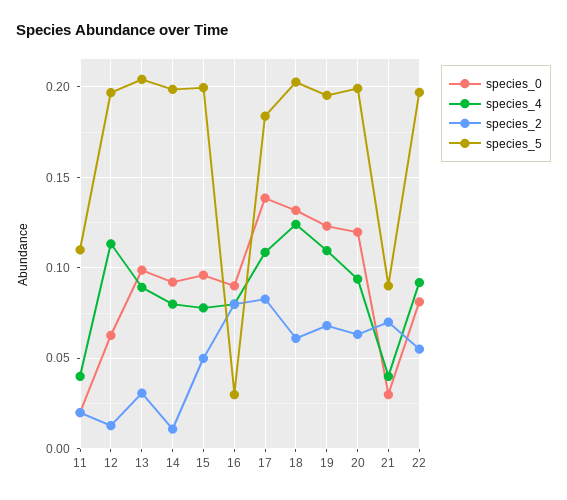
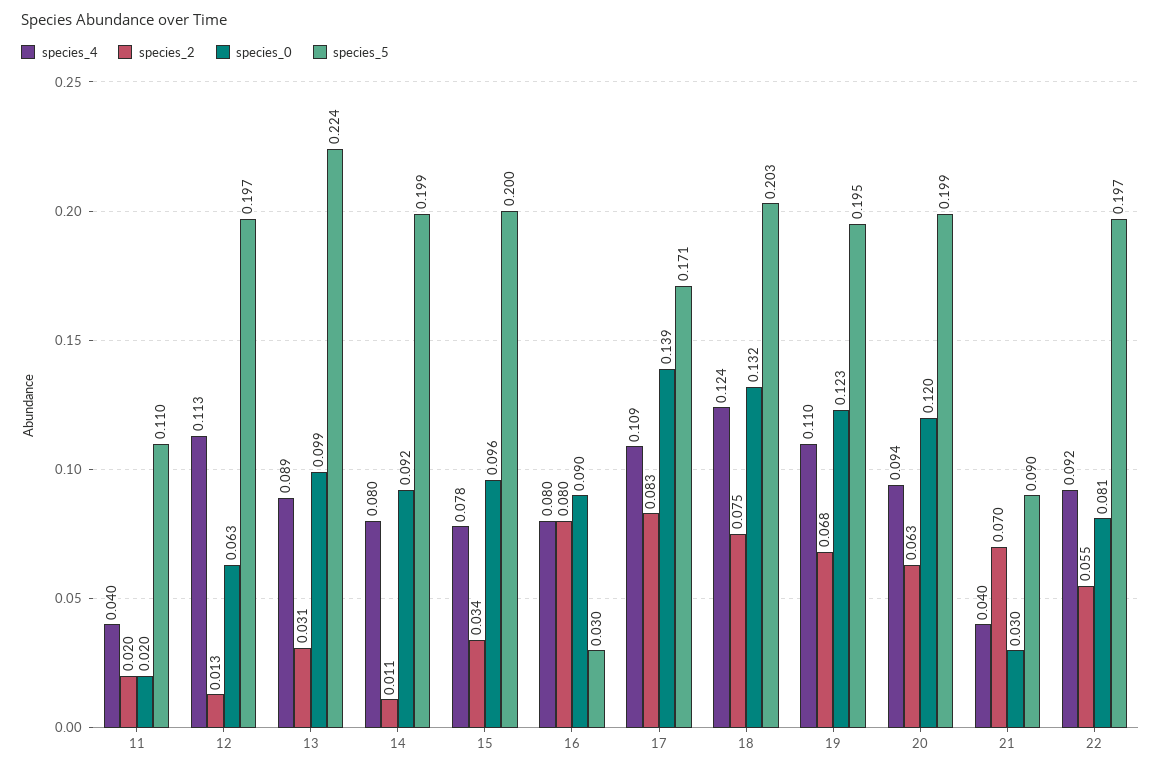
species_5, 13: 0.205 -> 0.224
species_2, 15: 0.05 -> 0.034
species_5, 17: 0.185 -> 0.171
species_2, 18: 0.06 -> 0.075

